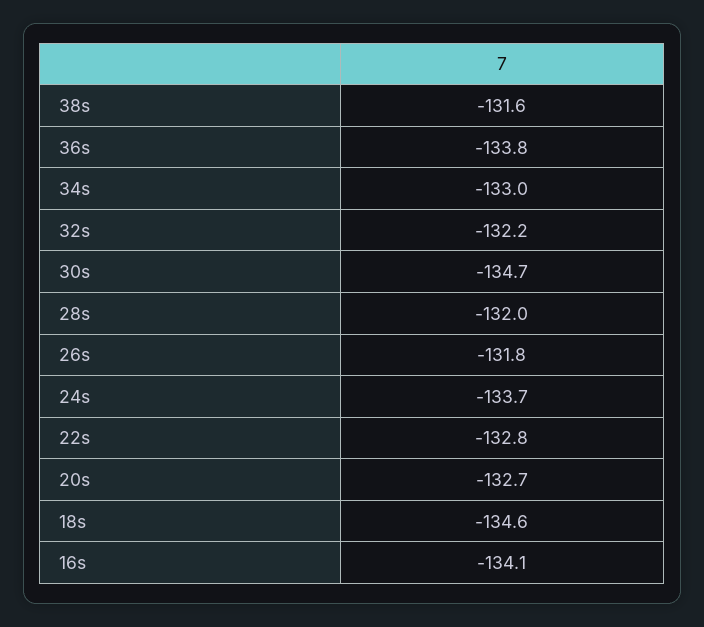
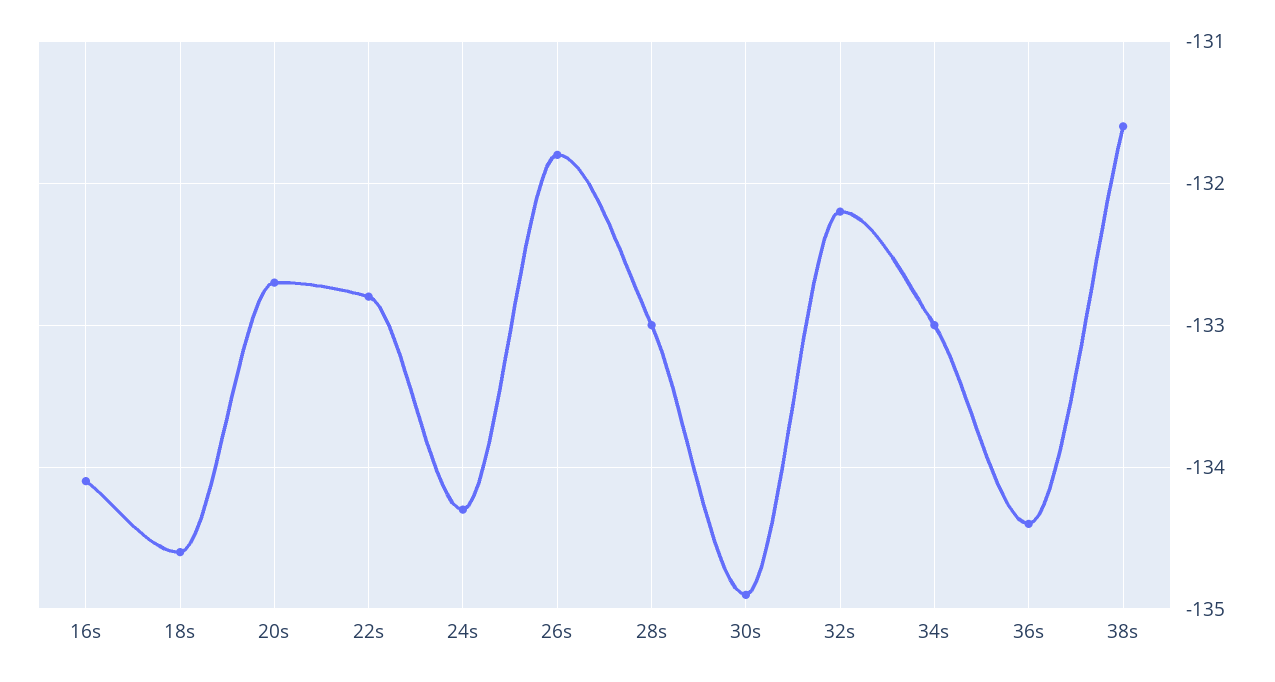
36s: -133.8 -> -134.4
30s: -134.7 -> -134.9
28s: -132 -> -133
24s: -133.7 -> -134.3

